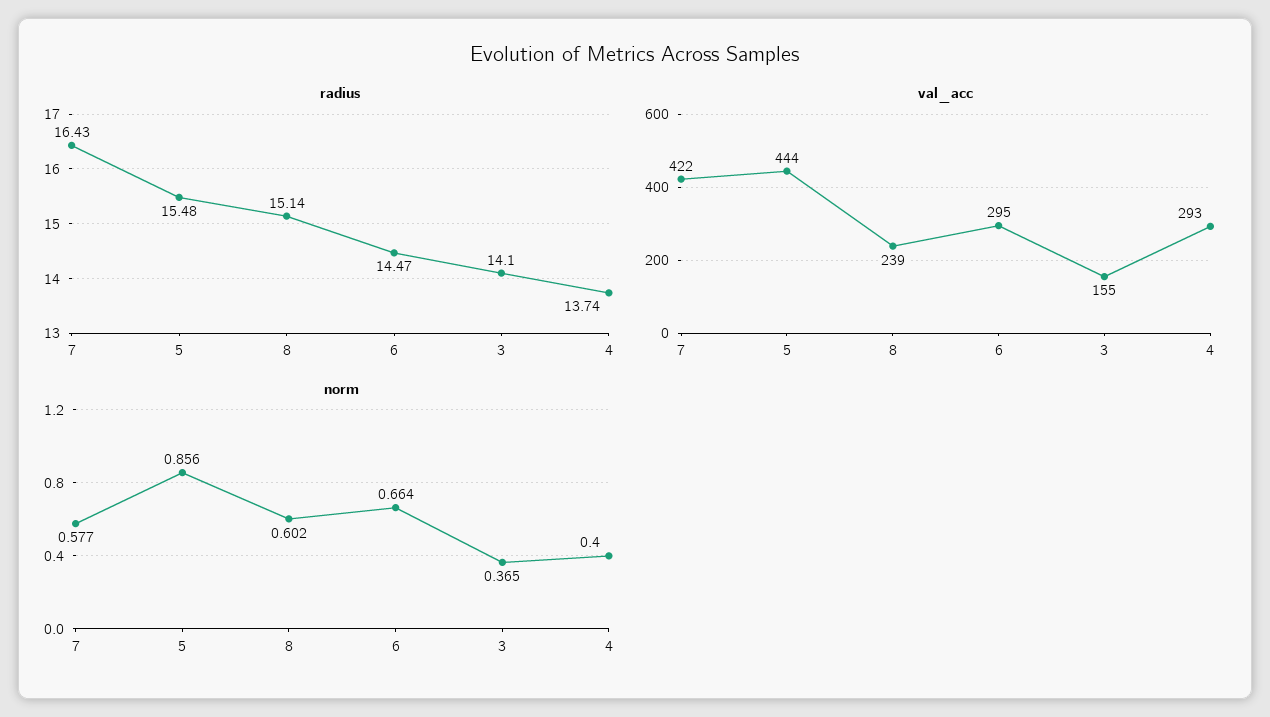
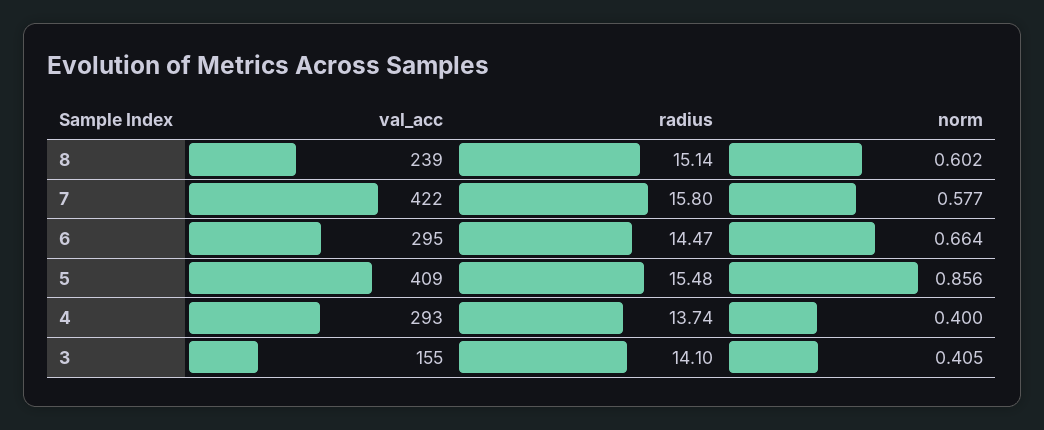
radius, 7: 16.43 -> 15.8
val_acc, 5: 444 -> 409
norm, 3: 0.365 -> 0.405

